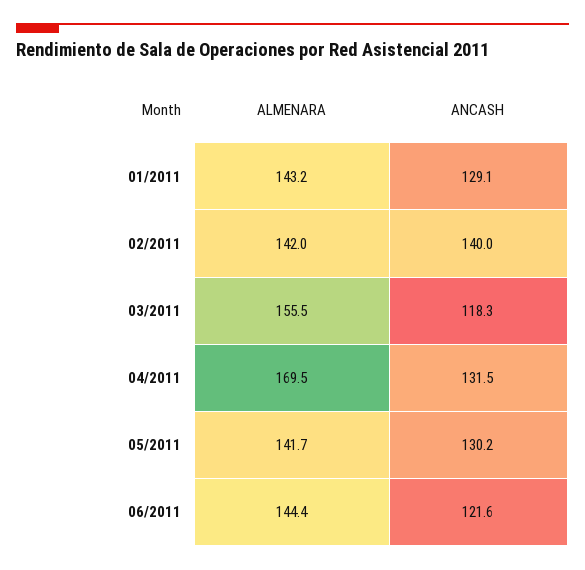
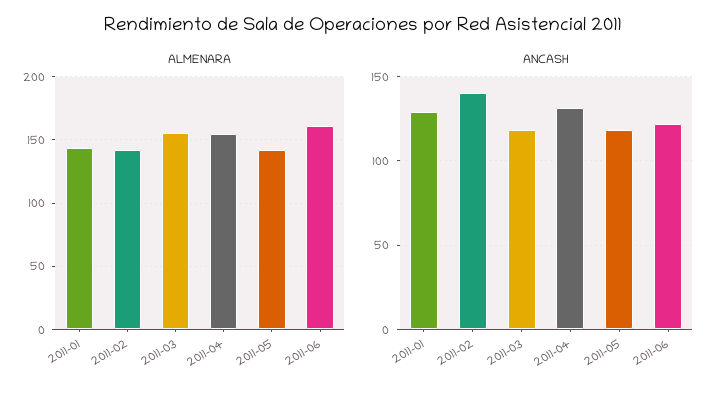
ALMENARA, 04/2011: 169.5 -> 155
ANCASH, 05/2011: 130.2 -> 120
ALMENARA, 06/2011: 144.4 -> 160

